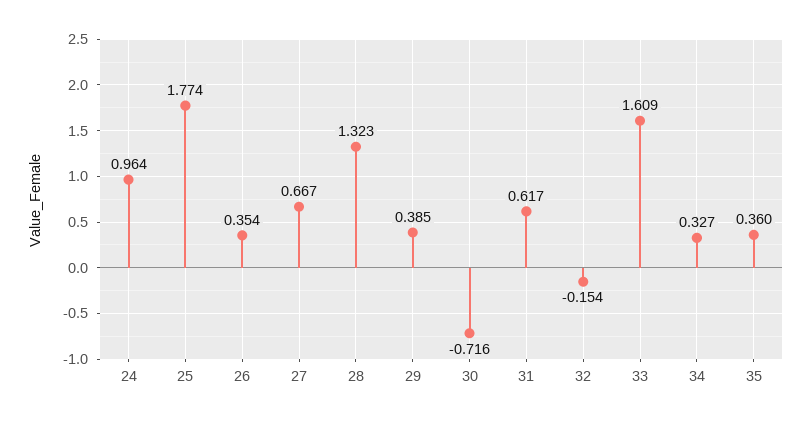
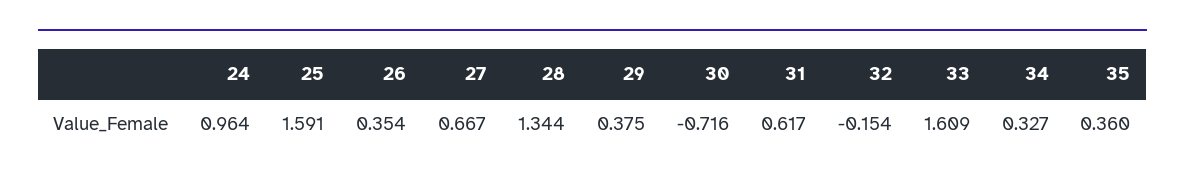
25: 1.774 -> 1.591
28: 1.323 -> 1.344
29: 0.385 -> 0.375

